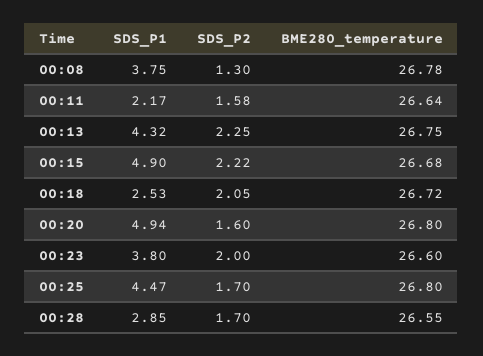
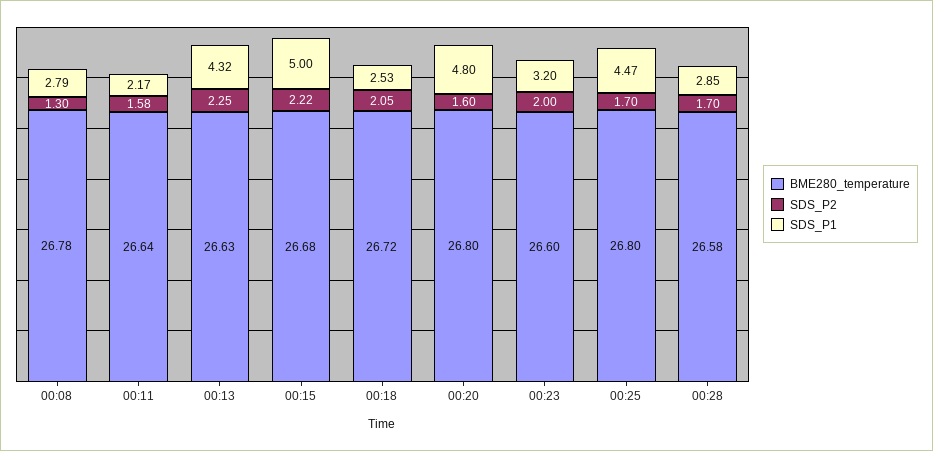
SDS_P1, 00:08: 3.75 -> 2.79
BME280_temperature, 00:13: 26.75 -> 26.63
SDS_P1, 00:15: 4.9 -> 5
SDS_P1, 00:20: 4.94 -> 4.8
SDS_P1, 00:23: 3.8 -> 3.2
BME280_temperature, 00:28: 26.55 -> 26.58

